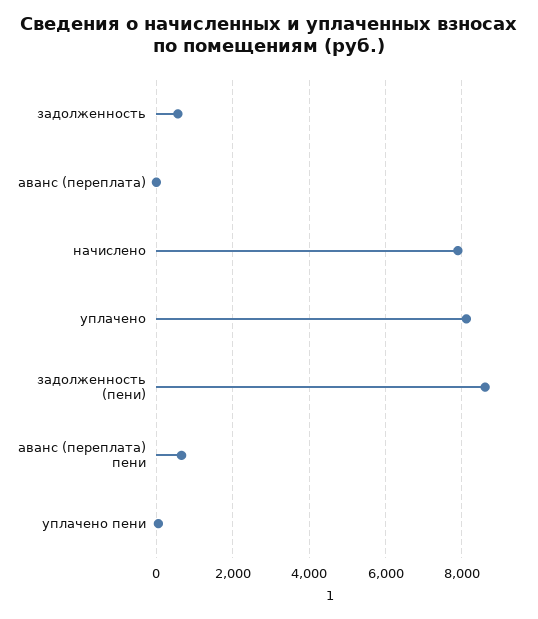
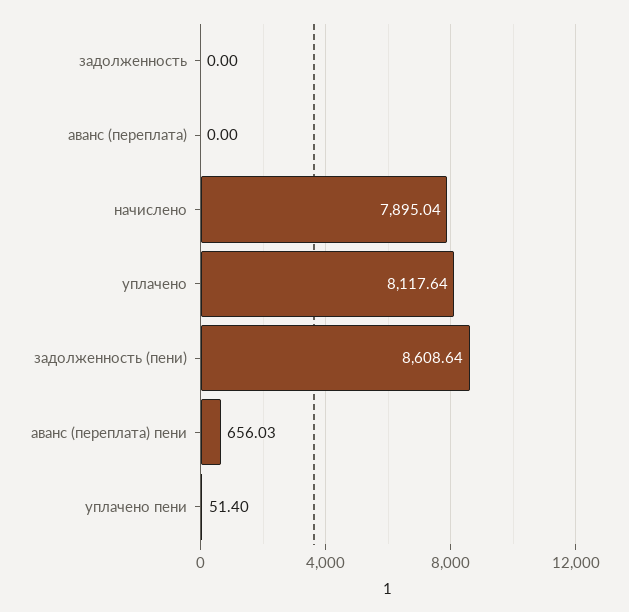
задолженность: 600 -> 0

